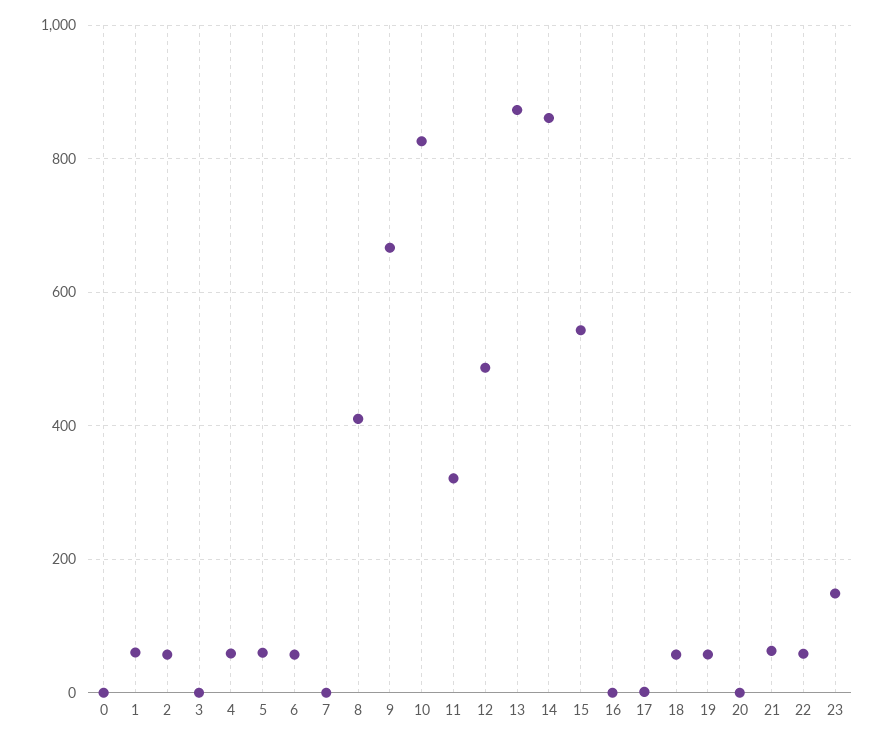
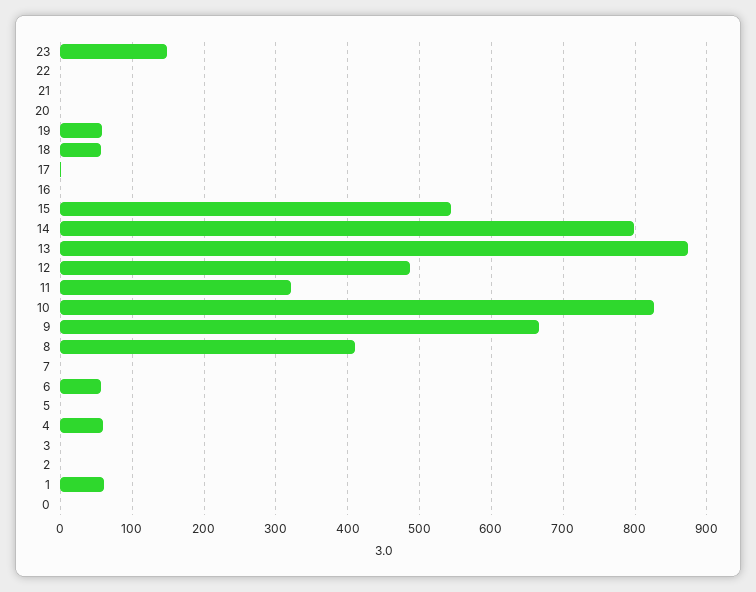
2: 60 -> 0
5: 60 -> 0
14: 860 -> 800
21: 60 -> 0
22: 60 -> 0

